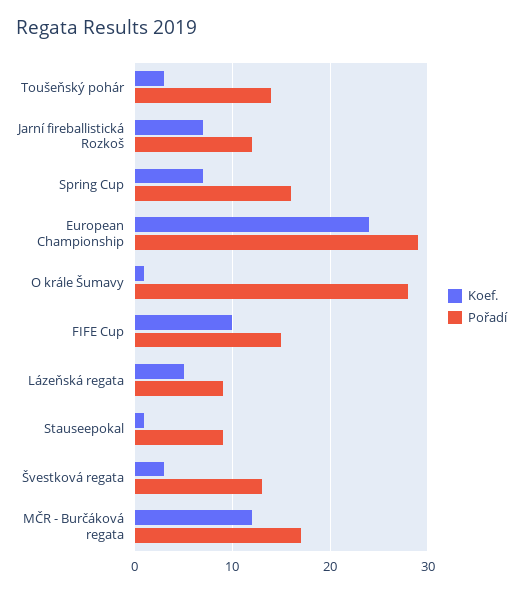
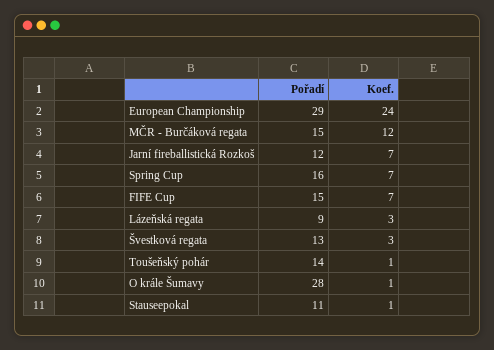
Koef., Toušeňský pohár: 3 -> 1
Koef., FIFE Cup: 10 -> 7
Koef., Lázeňská regata: 5 -> 3
Pořadí, Stauseepokal: 9 -> 11
Pořadí, MČR - Burčáková regata: 17 -> 15

